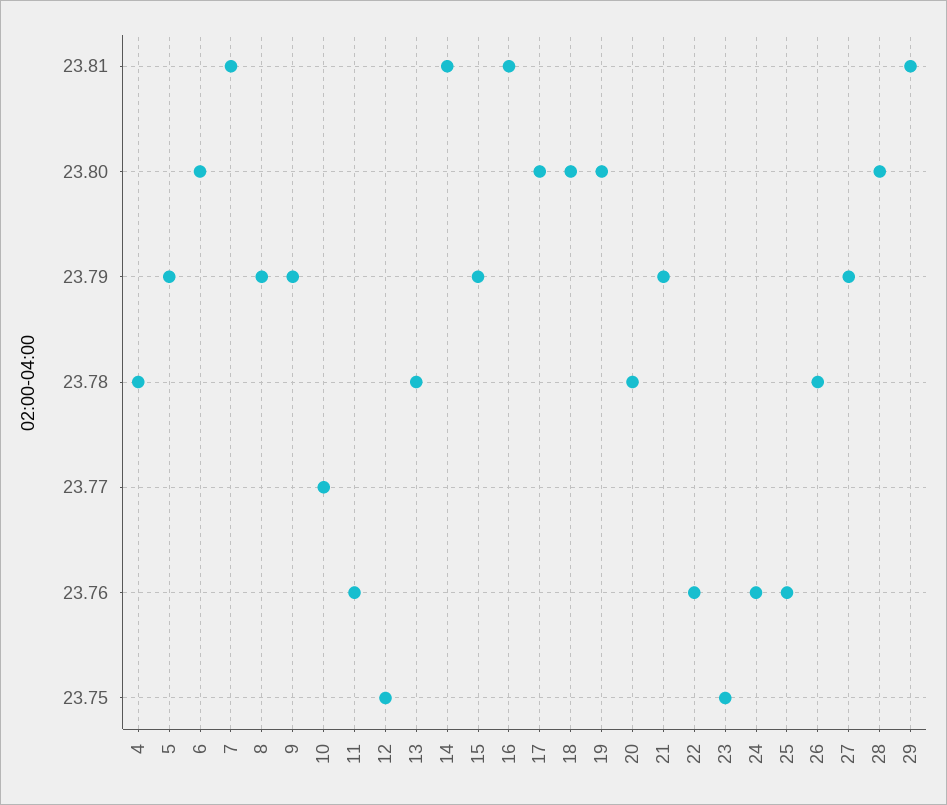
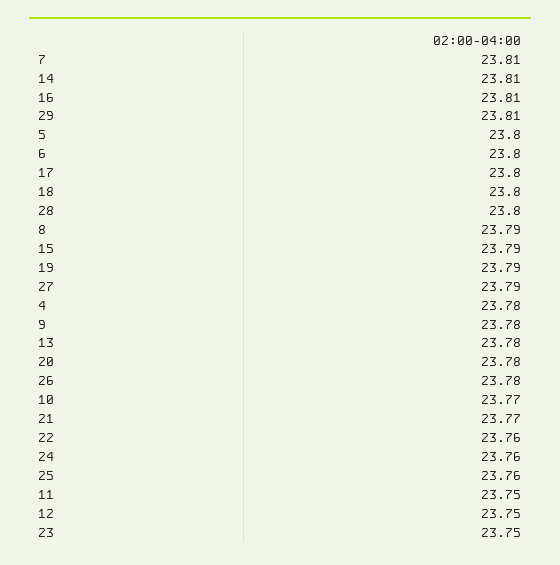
5: 23.79 -> 23.8
9: 23.79 -> 23.78
11: 23.76 -> 23.75
19: 23.8 -> 23.79
21: 23.79 -> 23.77

